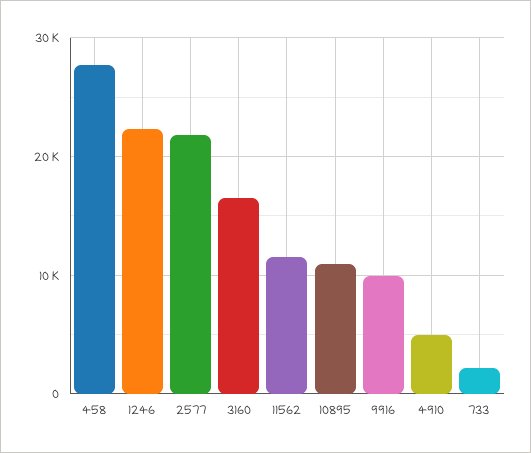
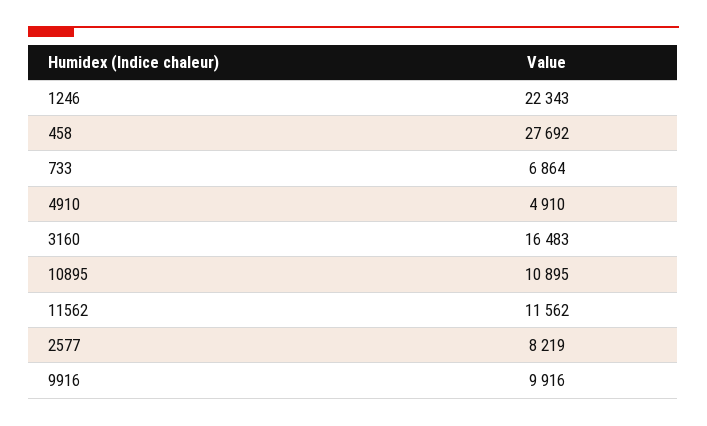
2577: 22000 -> 8219
733: 2000 -> 6864

